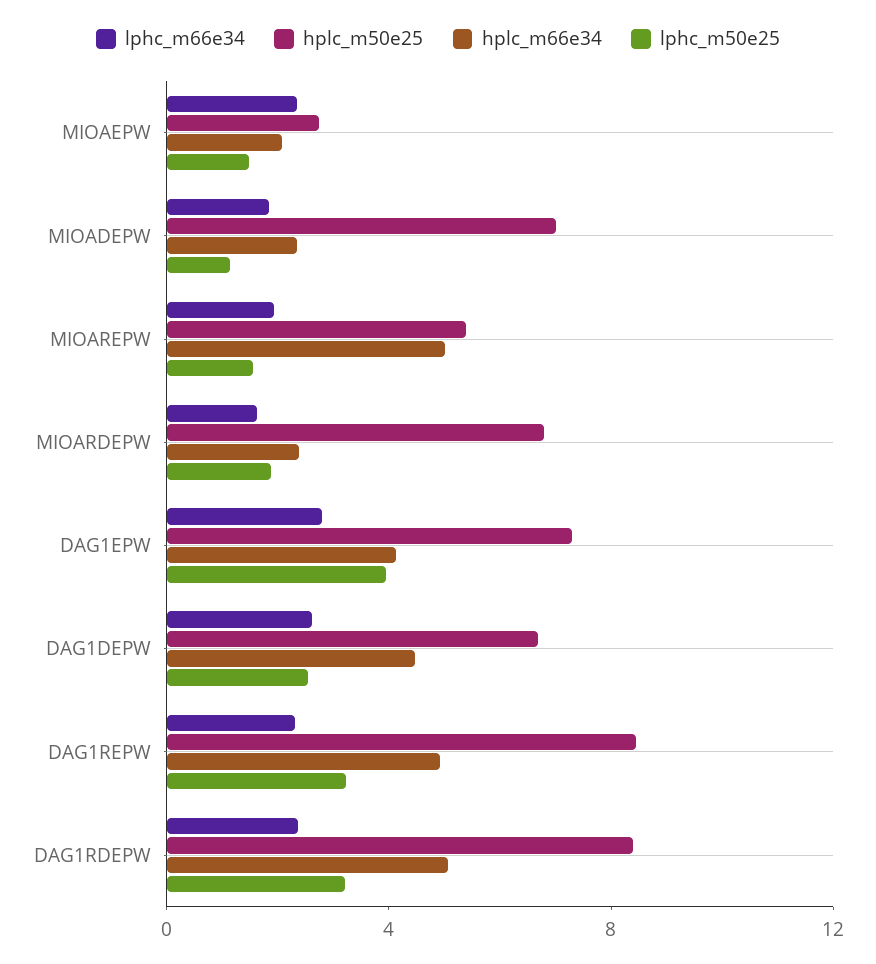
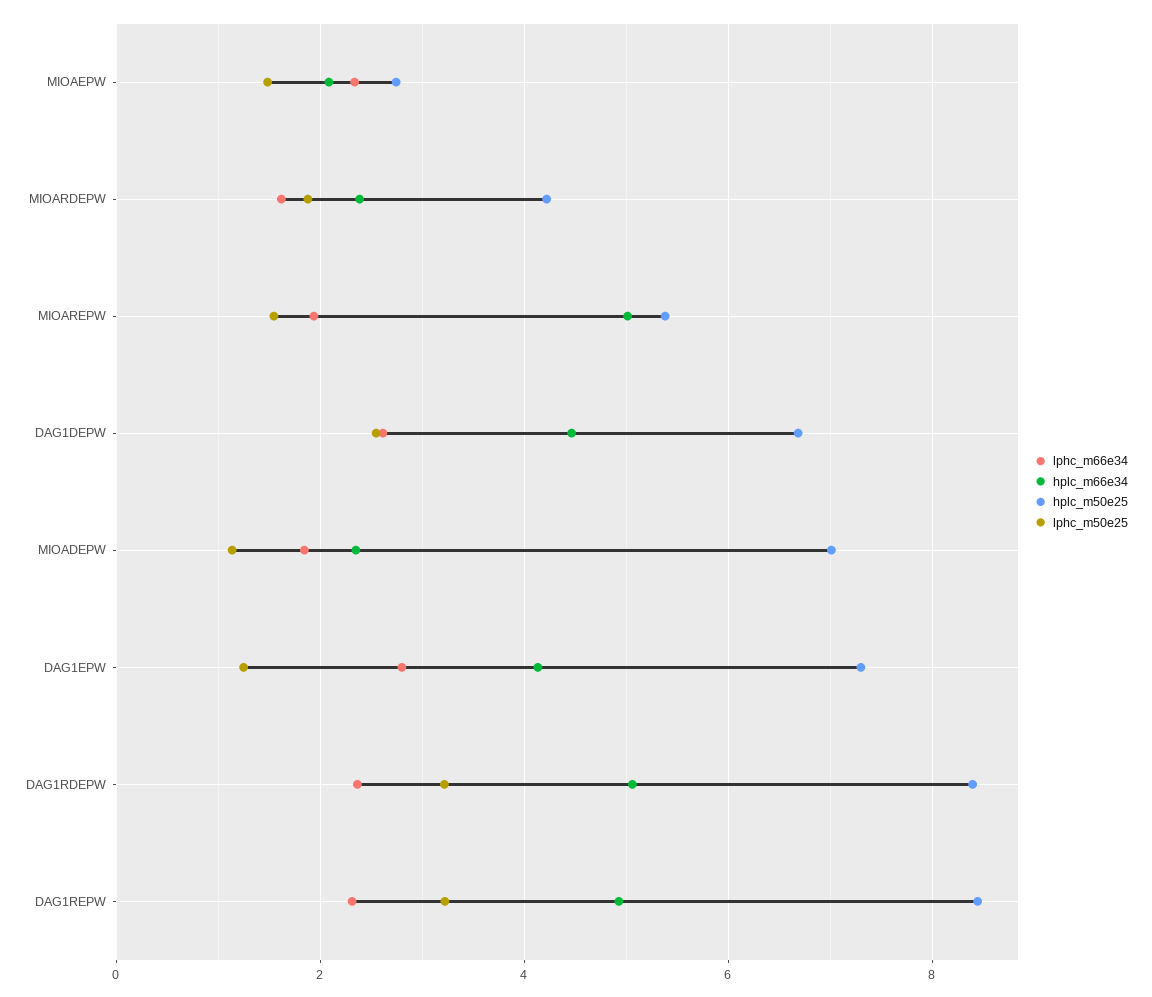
hplc_m50e25, MIOARDEPW: 7 -> 4.2
lphc_m50e25, DAG1EPW: 4 -> 1.2

